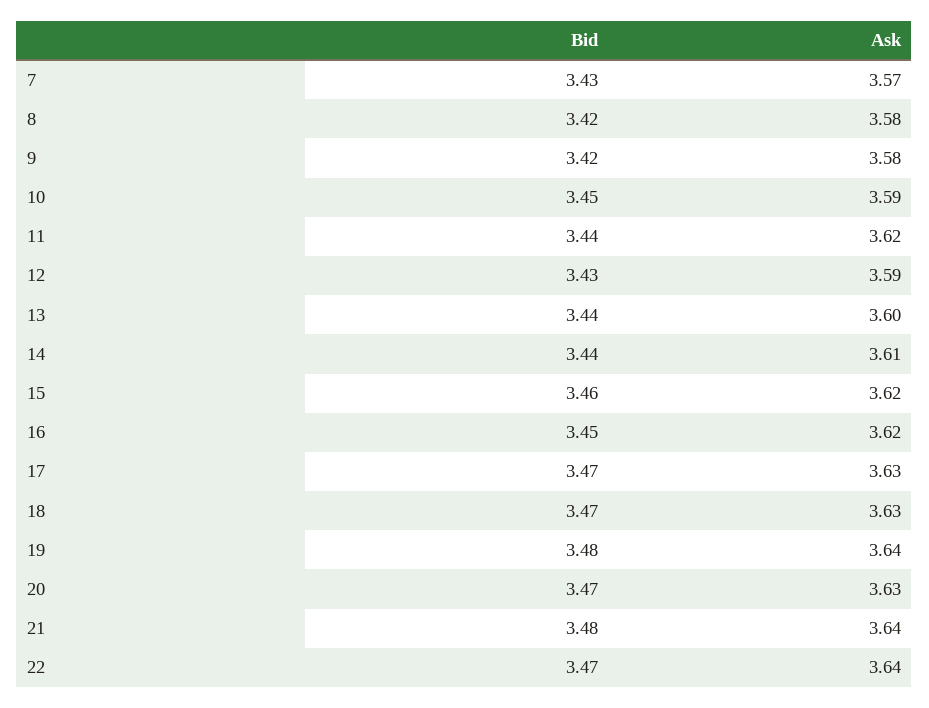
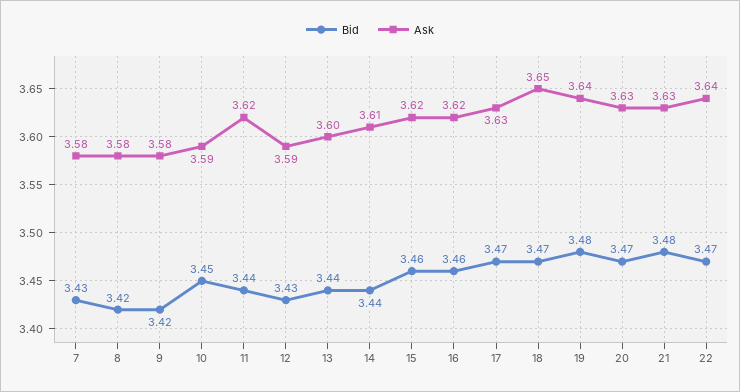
Ask, 7: 3.57 -> 3.58
Bid, 16: 3.45 -> 3.46
Ask, 18: 3.63 -> 3.65
Ask, 21: 3.64 -> 3.63

